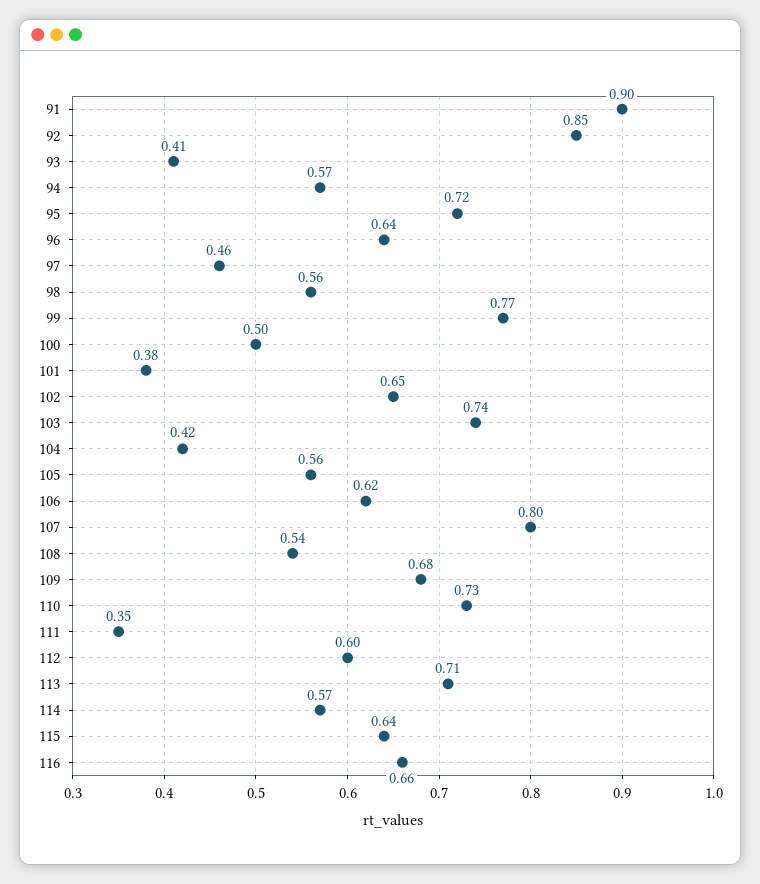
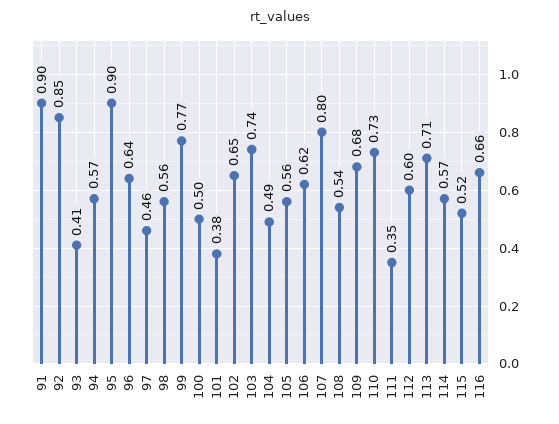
95: 0.72 -> 0.9
104: 0.42 -> 0.49
115: 0.64 -> 0.52

